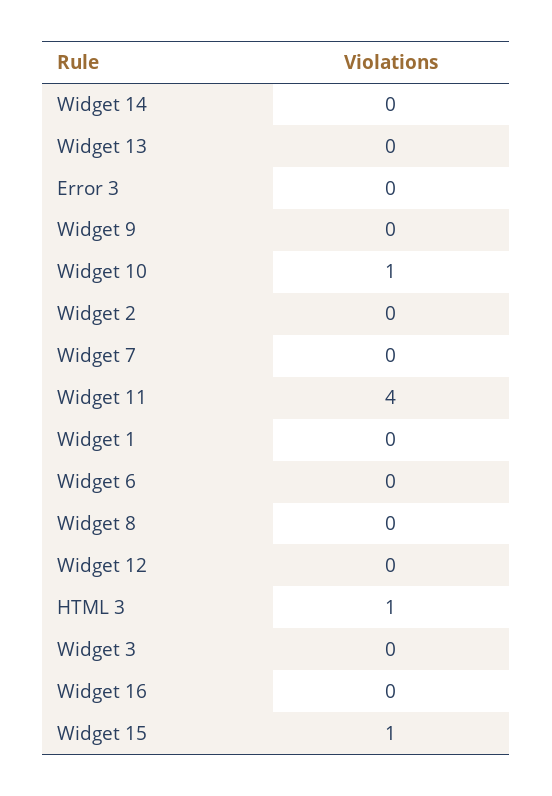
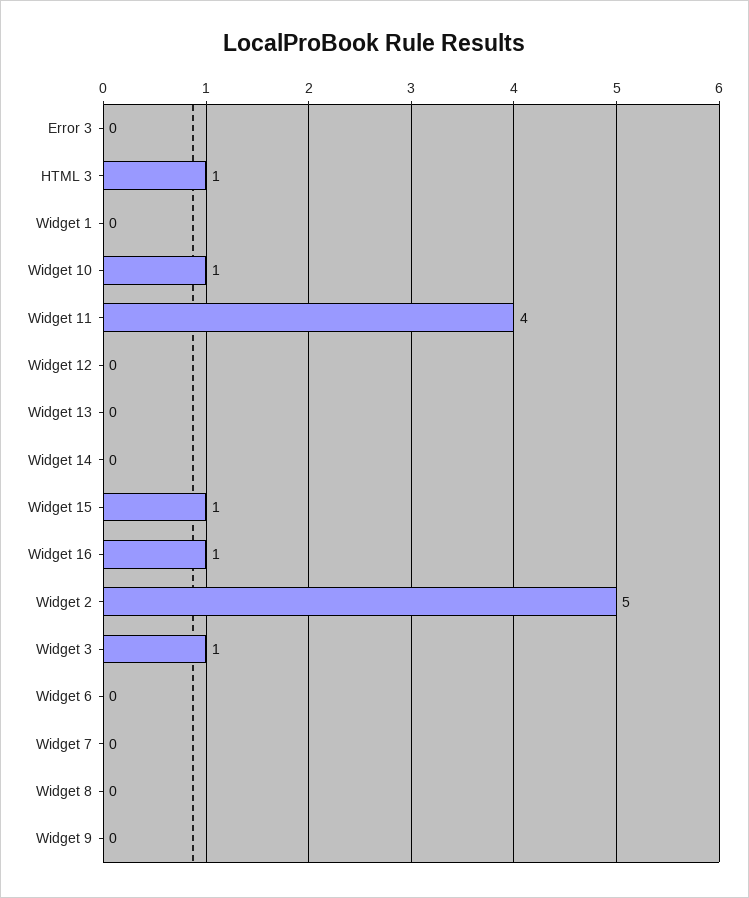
Widget 2: 0 -> 5
Widget 3: 0 -> 1
Widget 16: 0 -> 1

